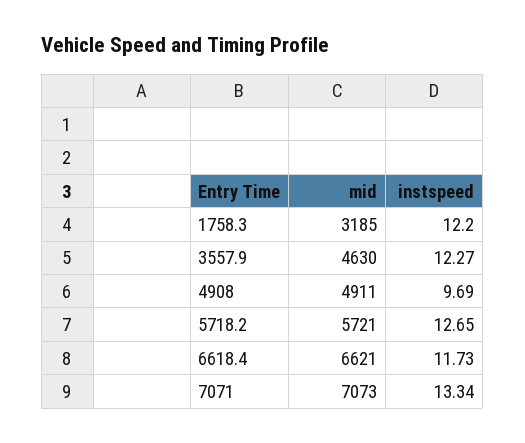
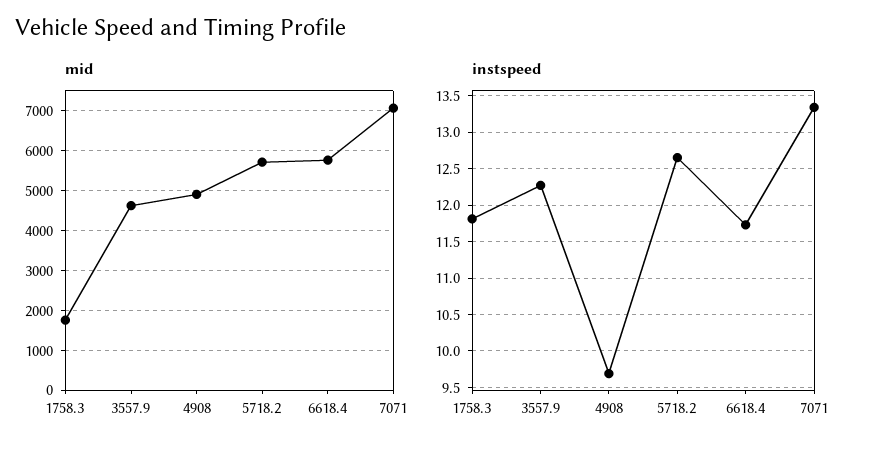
mid, 1758.3: 3185 -> 1800
instspeed, 1758.3: 12.2 -> 11.8
mid, 6618.4: 6621 -> 5800

